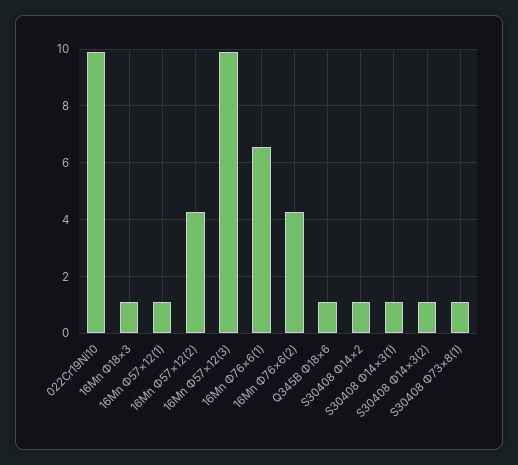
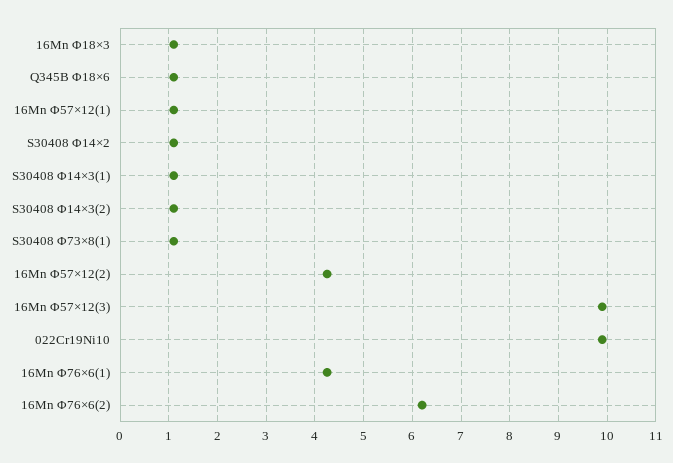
16Mn Φ76×6(1): 6.5 -> 4.2
16Mn Φ76×6(2): 4.25 -> 6.2

